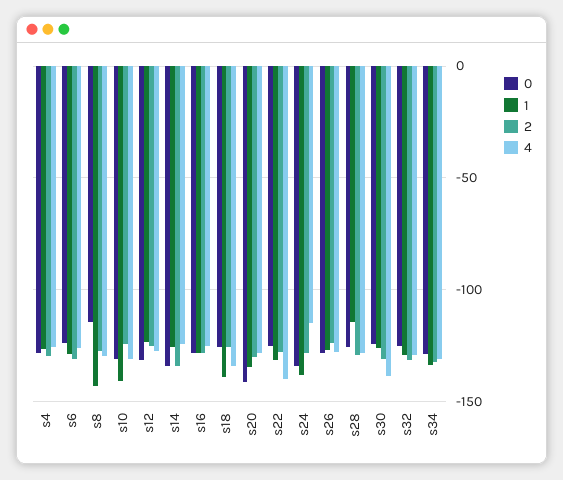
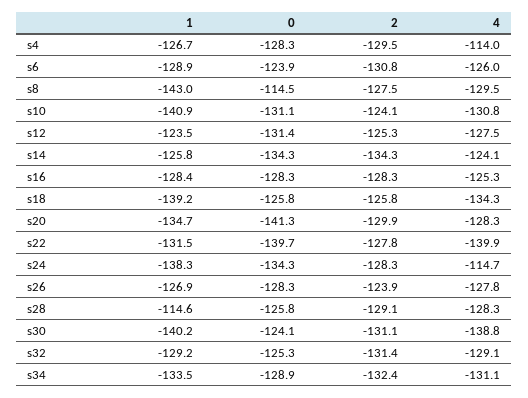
4, s4: -125 -> -114
0, s22: -125 -> -139.7
1, s30: -125 -> -140.2

